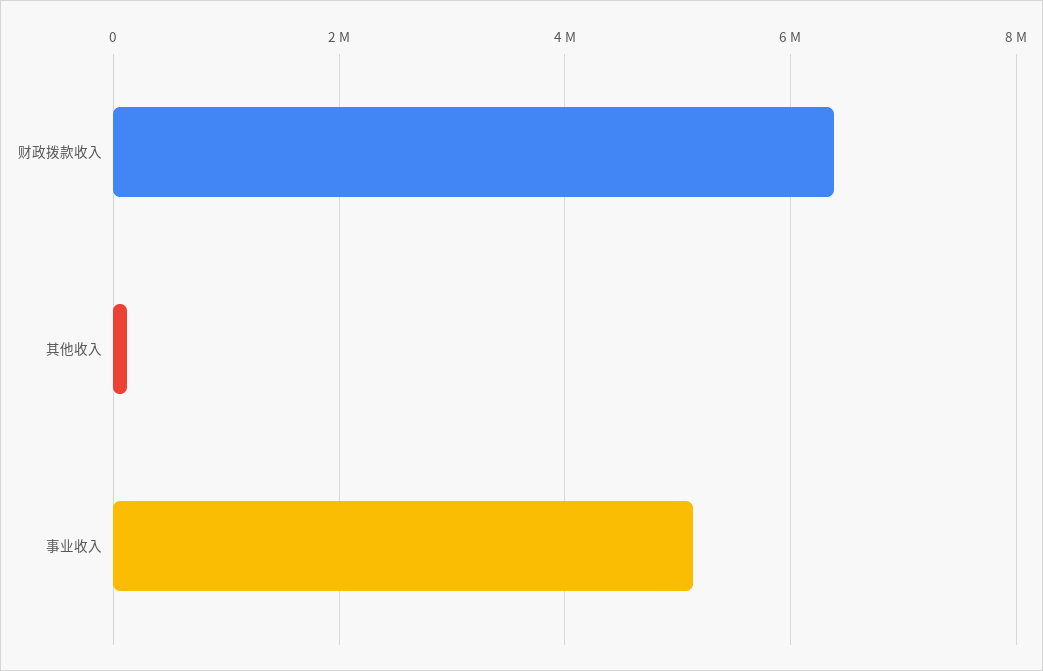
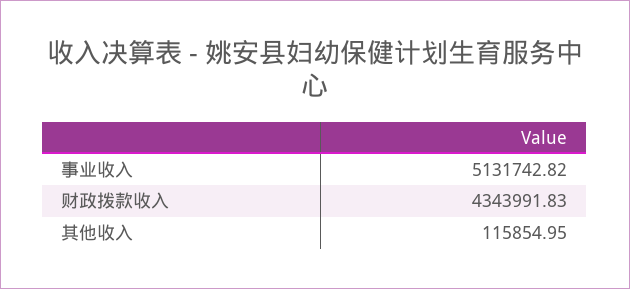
财政拨款收入: 6400000 -> 4343991.83

